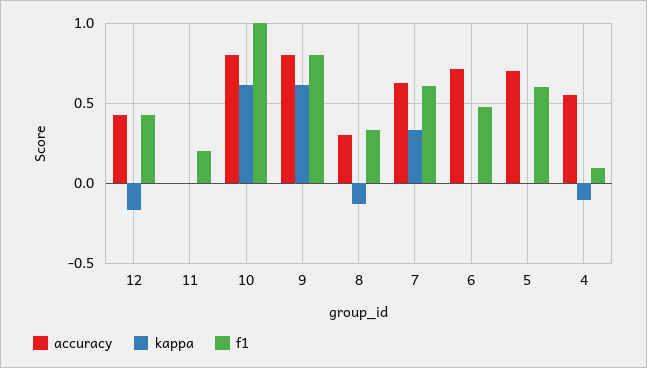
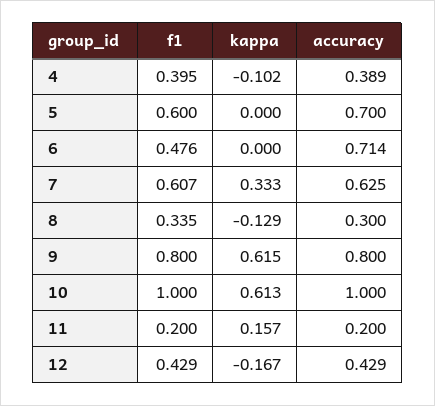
accuracy, 11: 0 -> 0.2
kappa, 11: 0 -> 0.157
accuracy, 10: 0.8 -> 1
accuracy, 4: 0.55 -> 0.389
f1, 4: 0.1 -> 0.395

